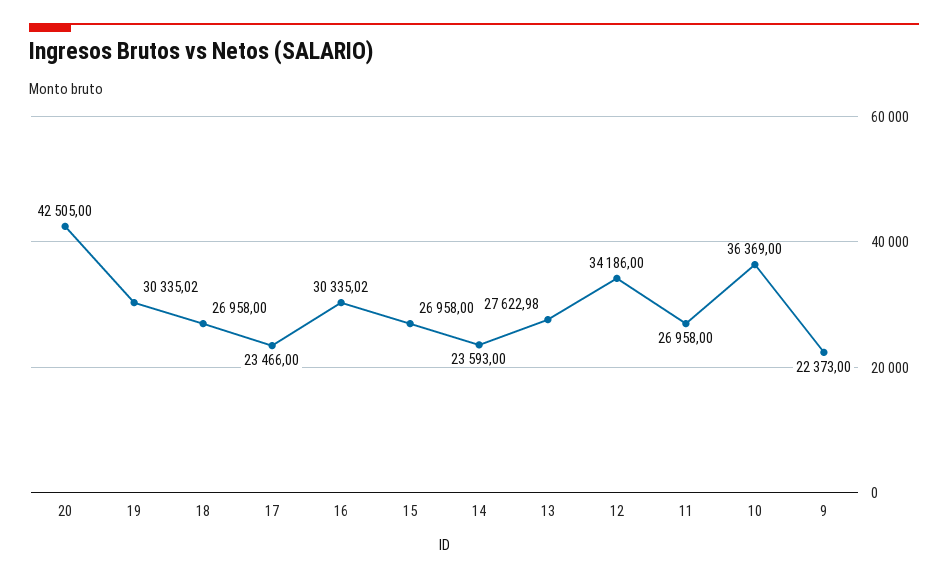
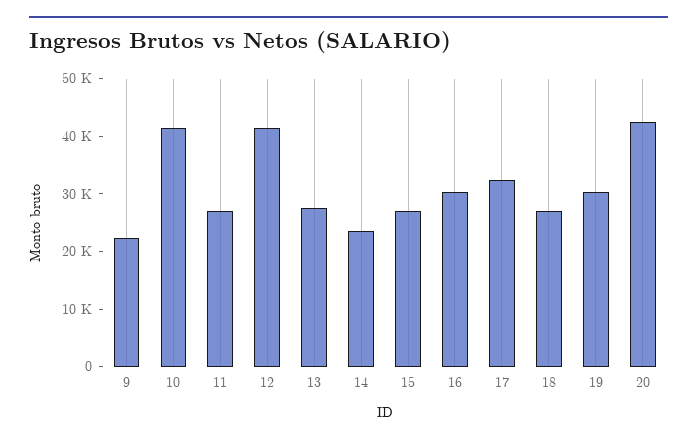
17: 23466 -> 32000
12: 34186 -> 42000
10: 36369 -> 42000

